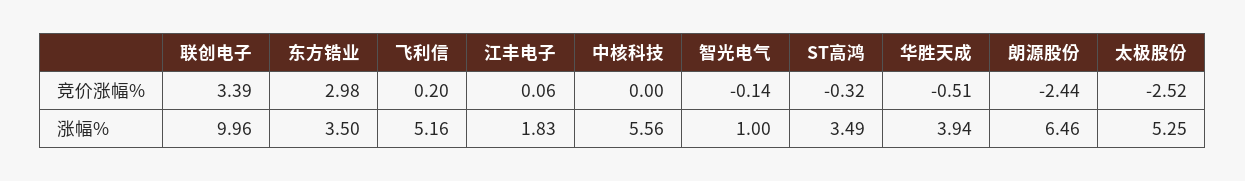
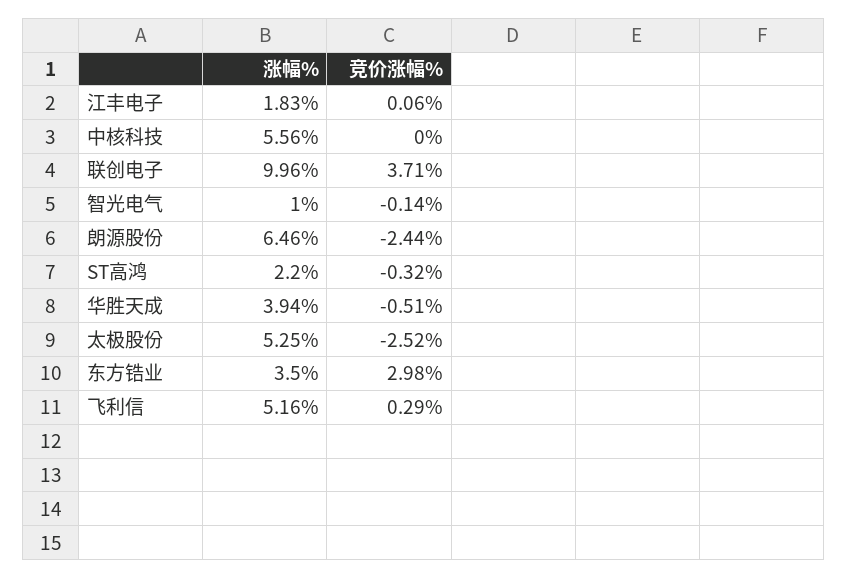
联创电子, 竞价涨幅%: 3.39 -> 3.71
飞利信, 竞价涨幅%: 0.2 -> 0.29
ST高鸿, 涨幅%: 3.49 -> 2.2

